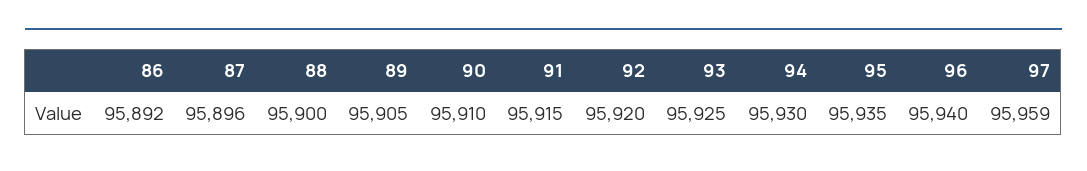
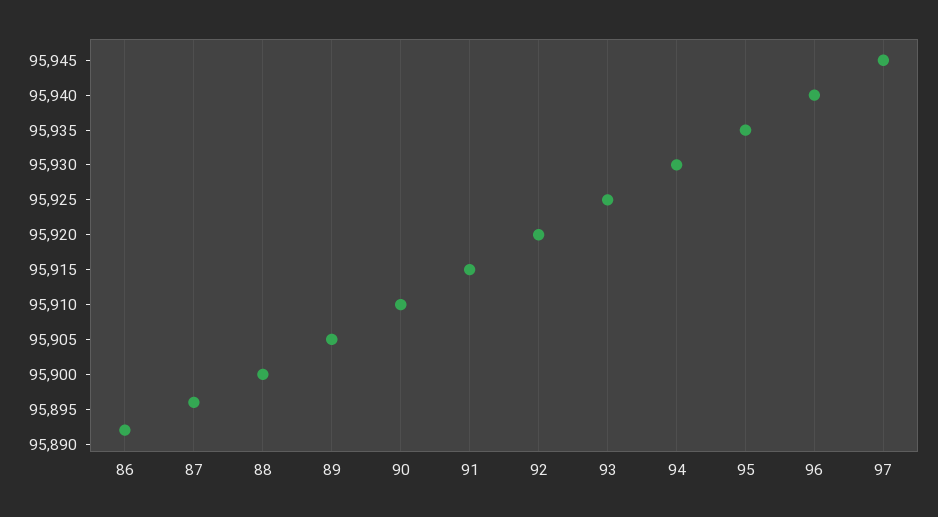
97: 95959 -> 95945

